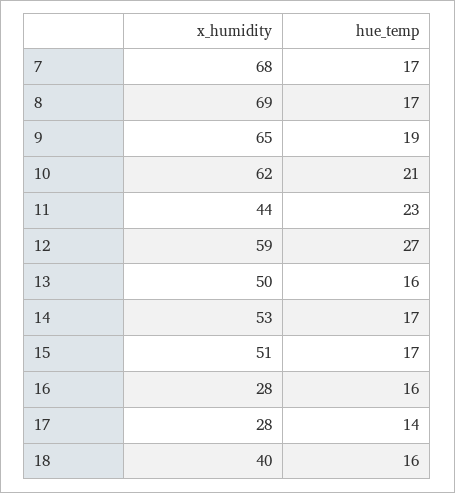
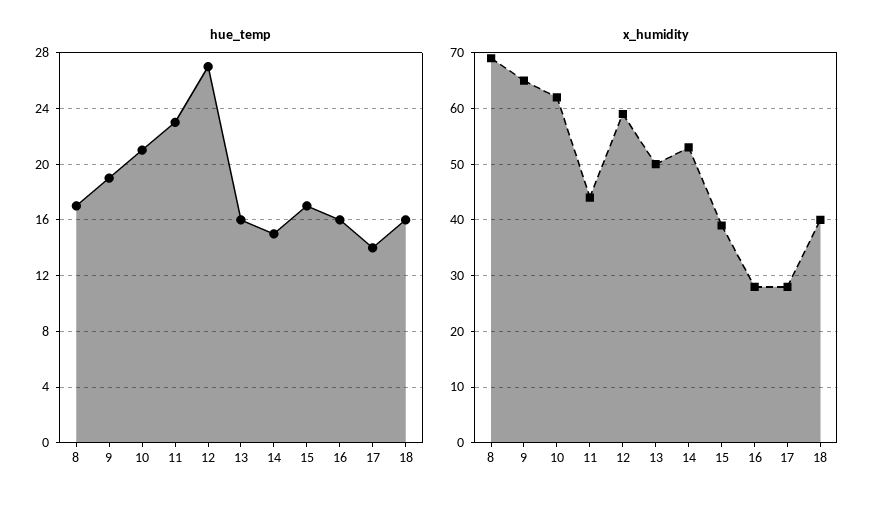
x_humidity, 7: 68 -> none
hue_temp, 7: 17 -> none
hue_temp, 14: 17 -> 15
x_humidity, 15: 51 -> 40

